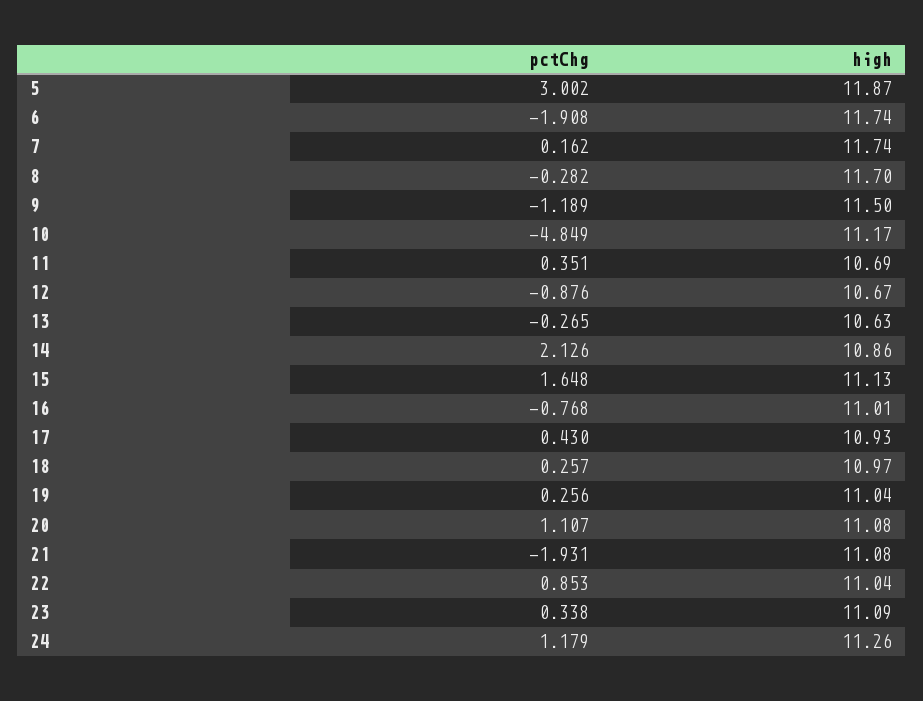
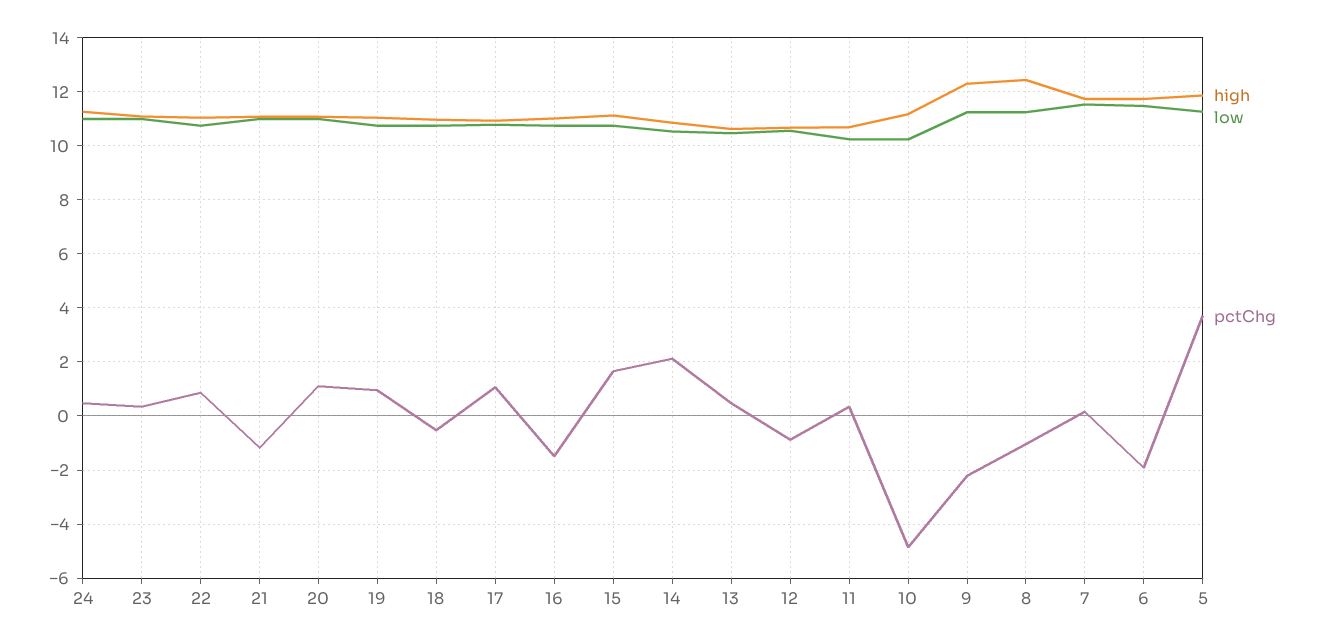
pctChg, 5: 3.002 -> 3.75
pctChg, 8: -0.282 -> -1
high, 8: 11.7 -> 12.5
pctChg, 9: -1.189 -> -2.25
high, 9: 11.5 -> 12.25
pctChg, 13: -0.265 -> 0.5
pctChg, 16: -0.768 -> -1.5
pctChg, 17: 0.43 -> 1
pctChg, 18: 0.257 -> -0.5
pctChg, 19: 0.256 -> 1
pctChg, 21: -1.931 -> -1.25
pctChg, 24: 1.179 -> 0.5
low, 24: none -> 11
low, 23: none -> 11
low, 22: none -> 10.75
low, 21: none -> 11
low, 20: none -> 11
low, 19: none -> 10.75
low, 18: none -> 10.75
low, 17: none -> 10.75
low, 16: none -> 10.75
low, 15: none -> 10.75
low, 14: none -> 10.5
low, 13: none -> 10.5
low, 12: none -> 10.5
low, 11: none -> 10.25
low, 10: none -> 10.25
low, 9: none -> 11.25
low, 8: none -> 11.25
low, 7: none -> 11.5
low, 6: none -> 11.5
low, 5: none -> 11.25

